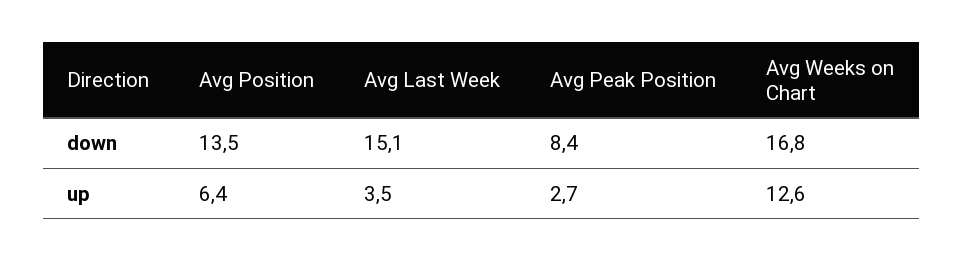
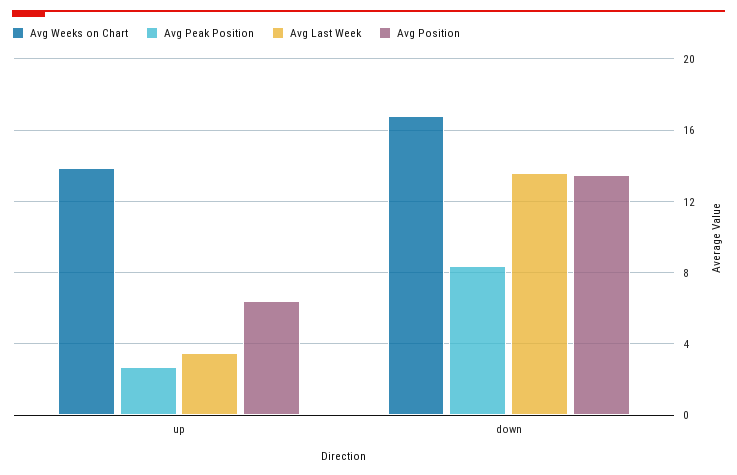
Avg Last Week, down: 15.1 -> 13.5
Avg Weeks on Chart, up: 12.6 -> 14

